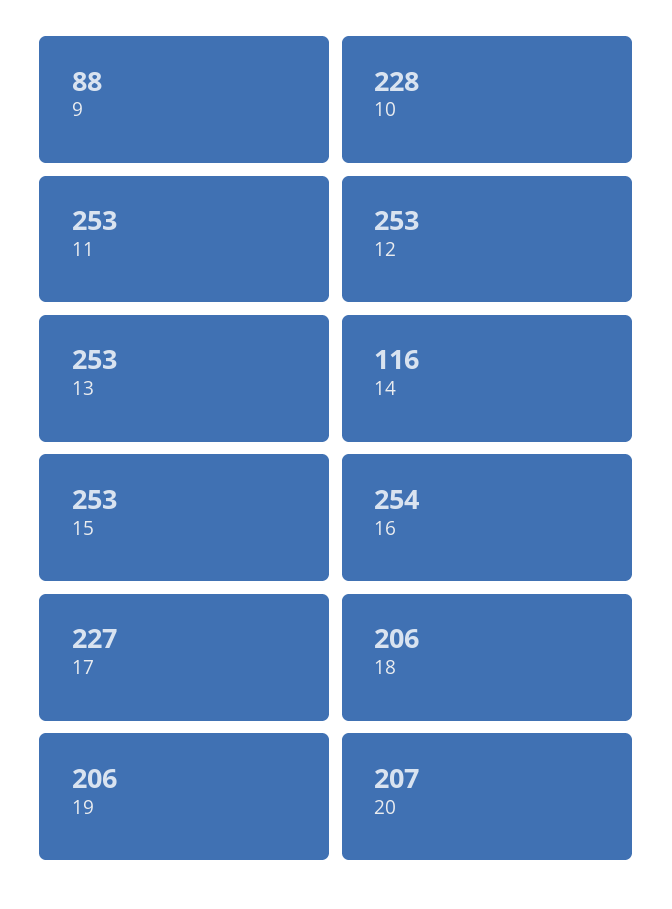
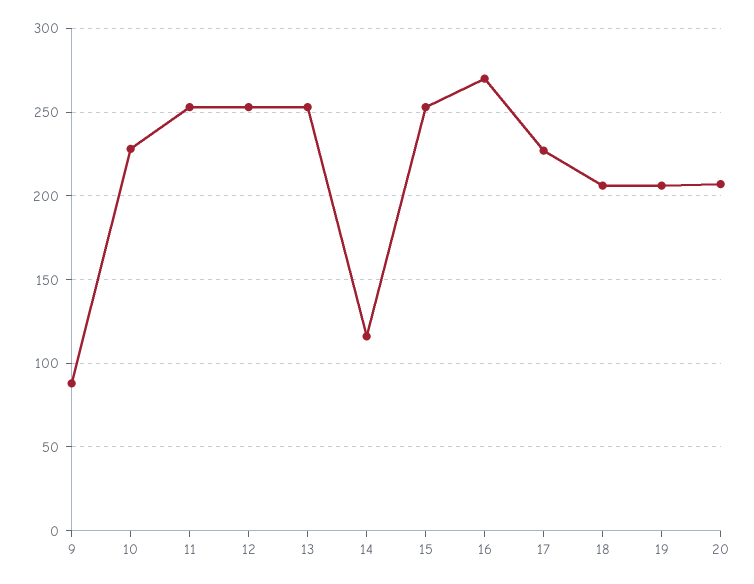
16: 254 -> 270

